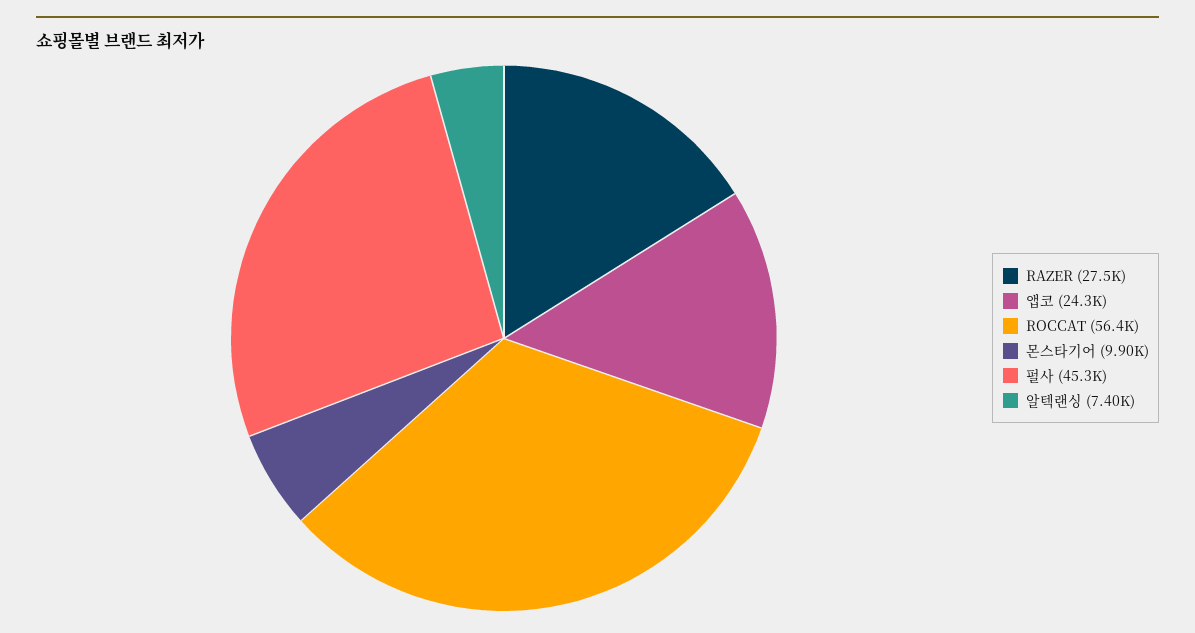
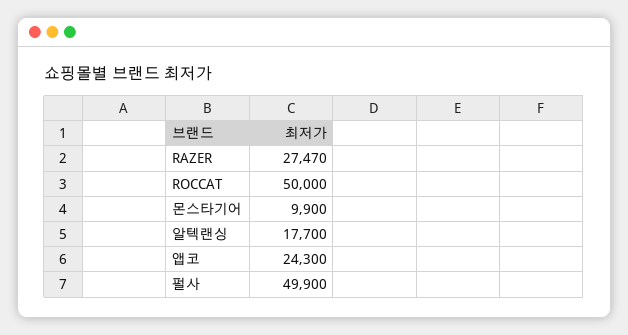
ROCCAT: 56400 -> 50000
펄사: 45300 -> 49900
알텍랜싱: 7400 -> 17700

